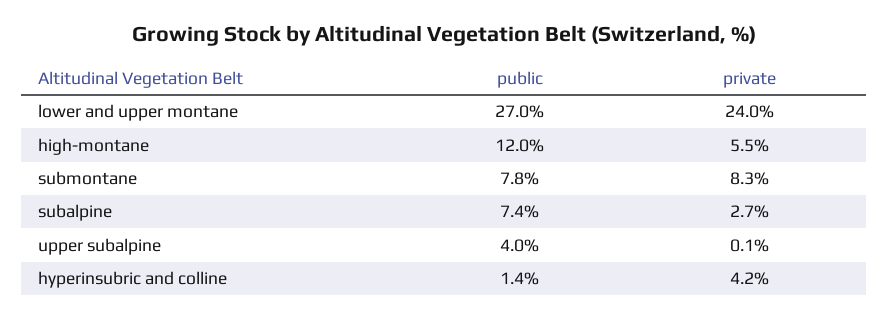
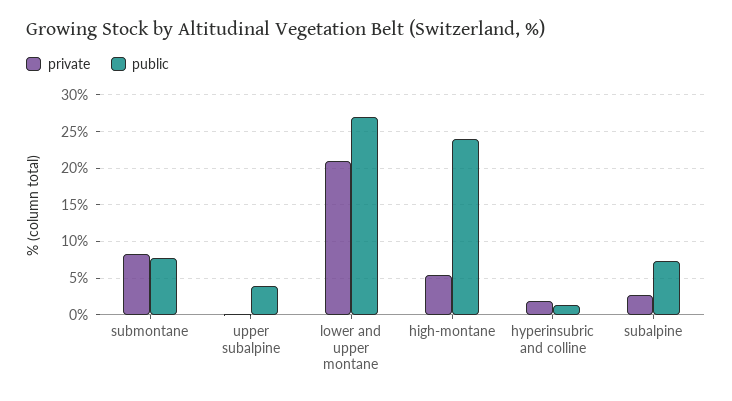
private, lower and upper montane: 24 -> 21
public, high-montane: 12 -> 24
private, hyperinsubric and colline: 4.2 -> 2

